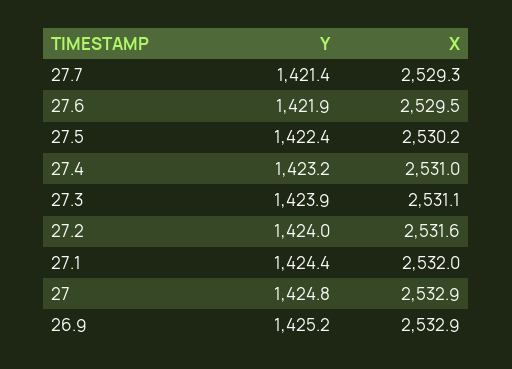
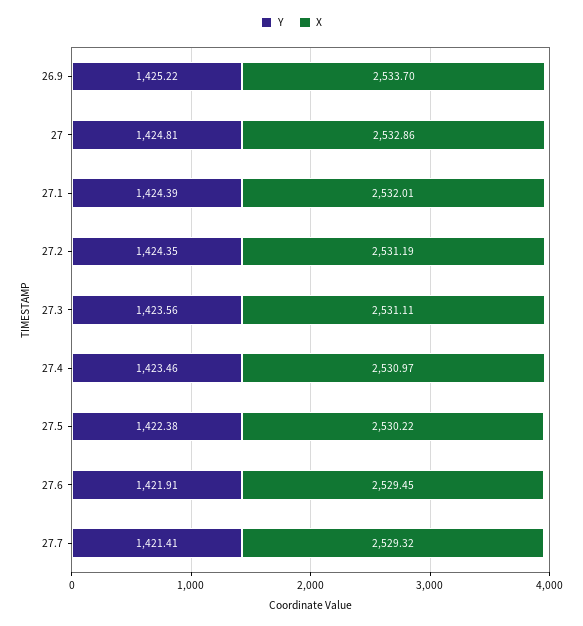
Y, 27.4: 1423.2 -> 1423.46
Y, 27.3: 1423.9 -> 1423.56
Y, 27.2: 1424 -> 1424.35
X, 27.2: 2531.6 -> 2531.19
X, 26.9: 2532.9 -> 2533.7

